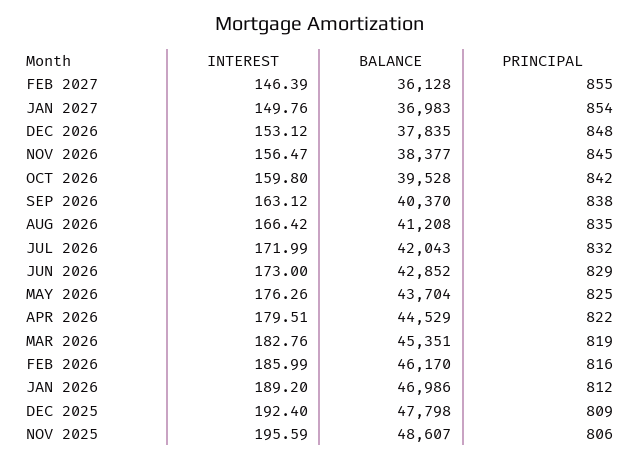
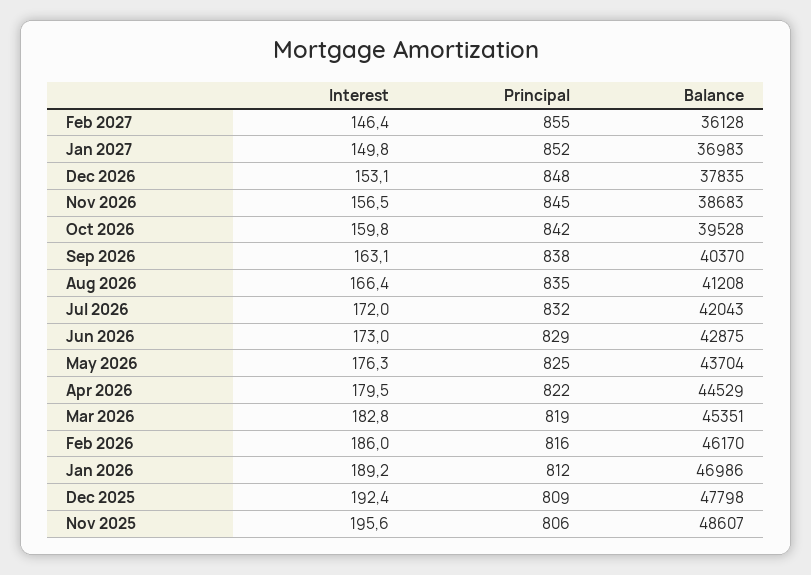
PRINCIPAL, JAN 2027: 854 -> 852
BALANCE, NOV 2026: 38377 -> 38683
BALANCE, JUN 2026: 42852 -> 42875

